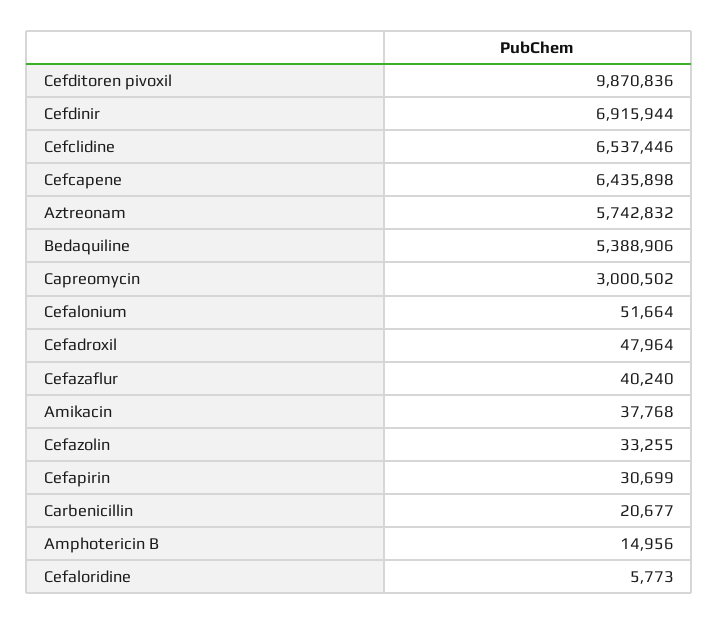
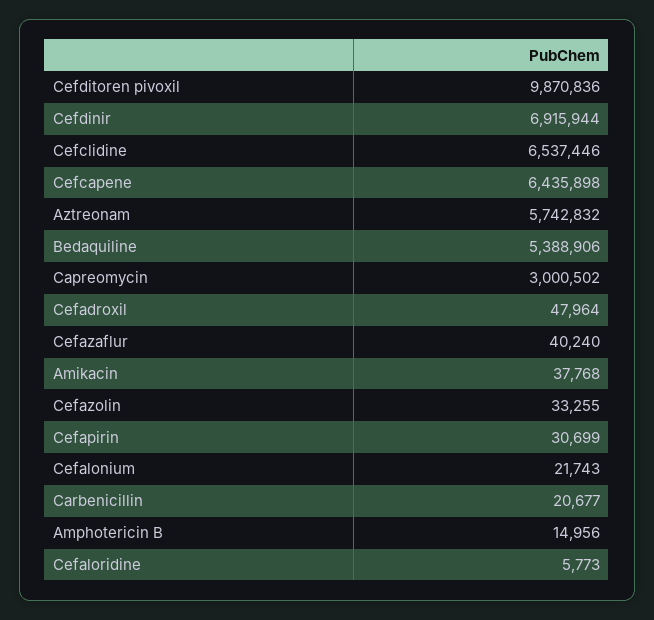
Cefalonium: 51664 -> 21743

